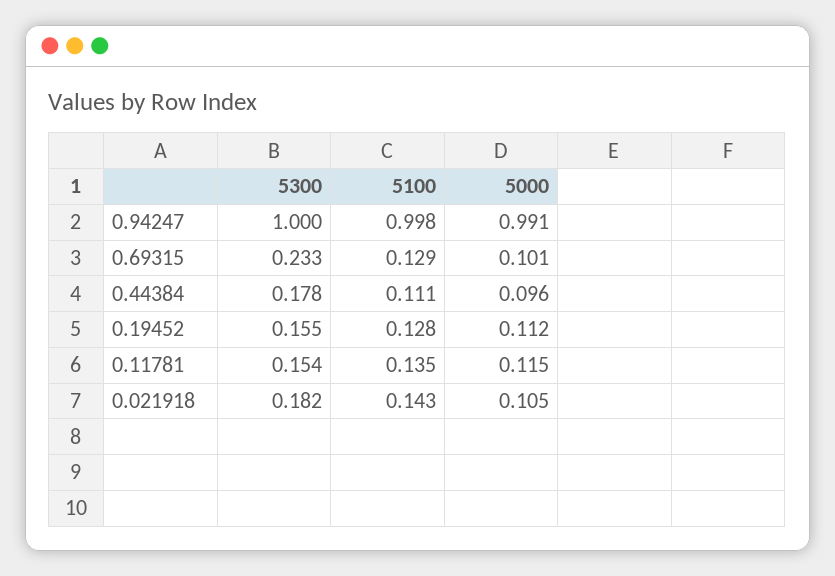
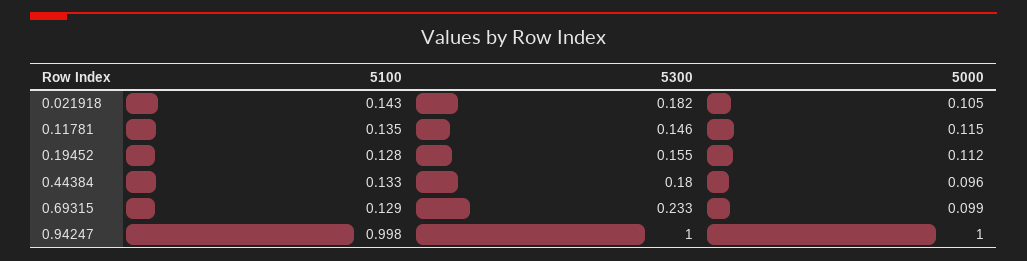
5000, 0.94247: 0.991 -> 1
5000, 0.69315: 0.101 -> 0.099
5300, 0.44384: 0.178 -> 0.18
5100, 0.44384: 0.111 -> 0.133
5300, 0.11781: 0.154 -> 0.146

